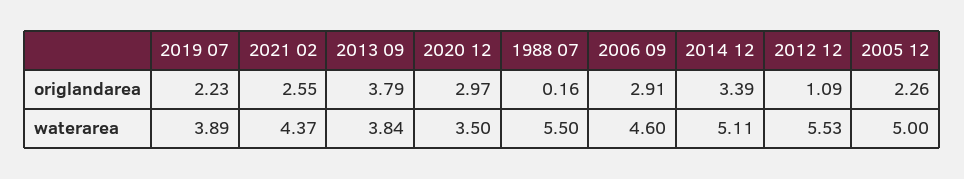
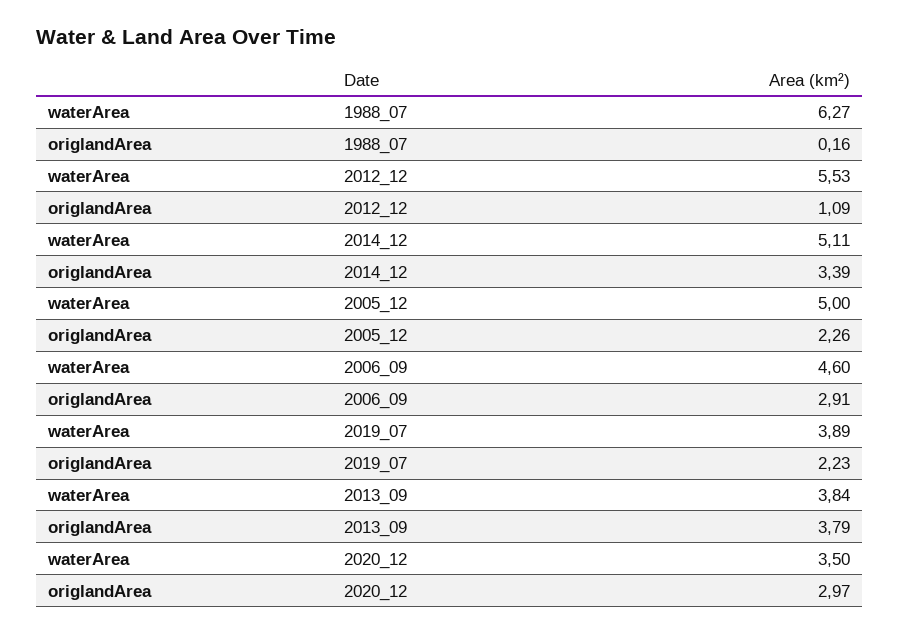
2021 02, origlandarea: 2.55 -> none
2021 02, waterarea: 4.37 -> none
1988 07, waterarea: 5.5 -> 6.27

